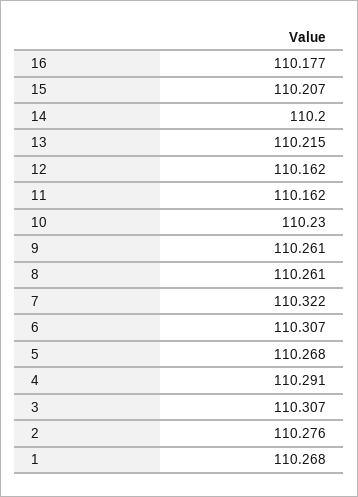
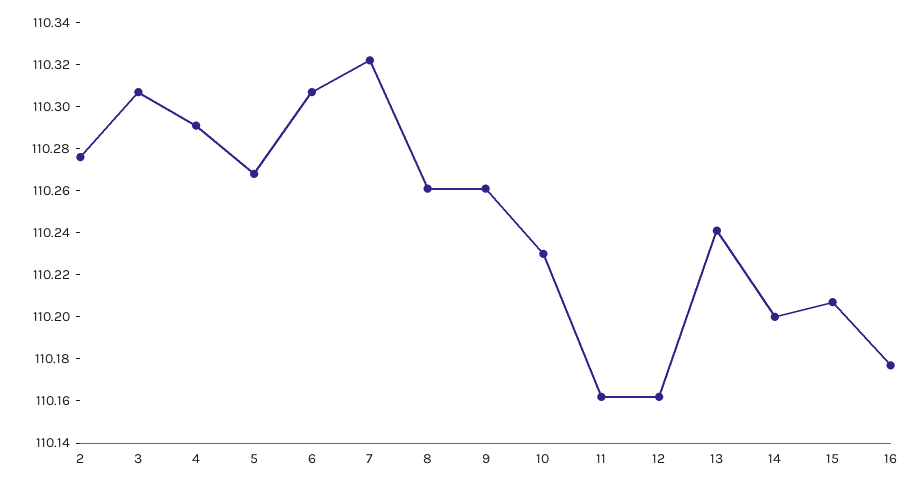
13: 110.215 -> 110.24
1: 110.268 -> none

